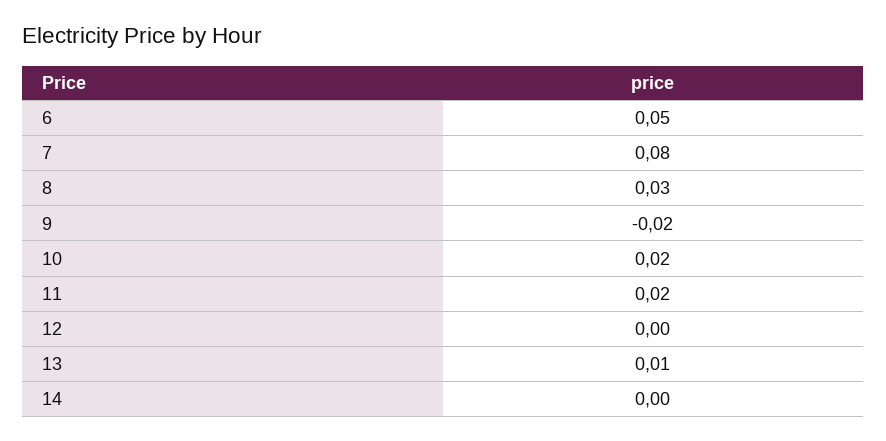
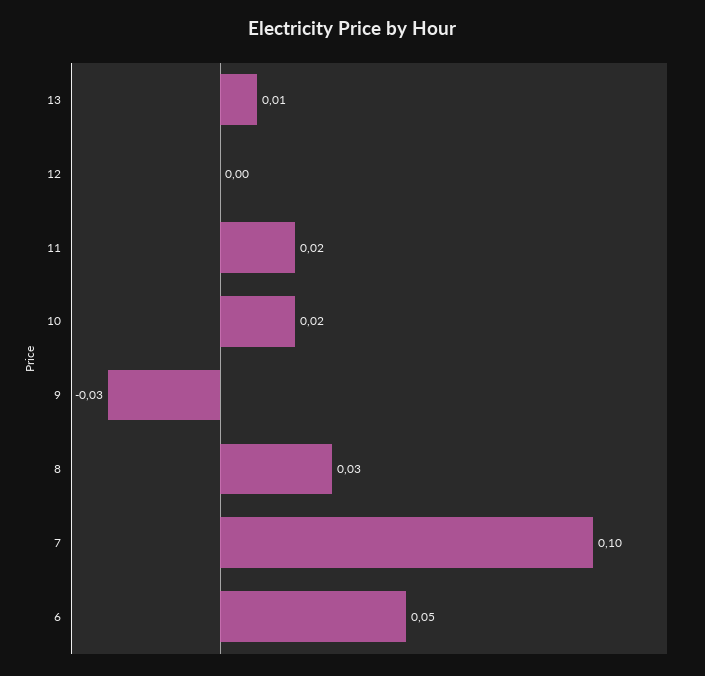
7: 0.08 -> 0.1
9: -0.02 -> -0.03
14: 0 -> none

